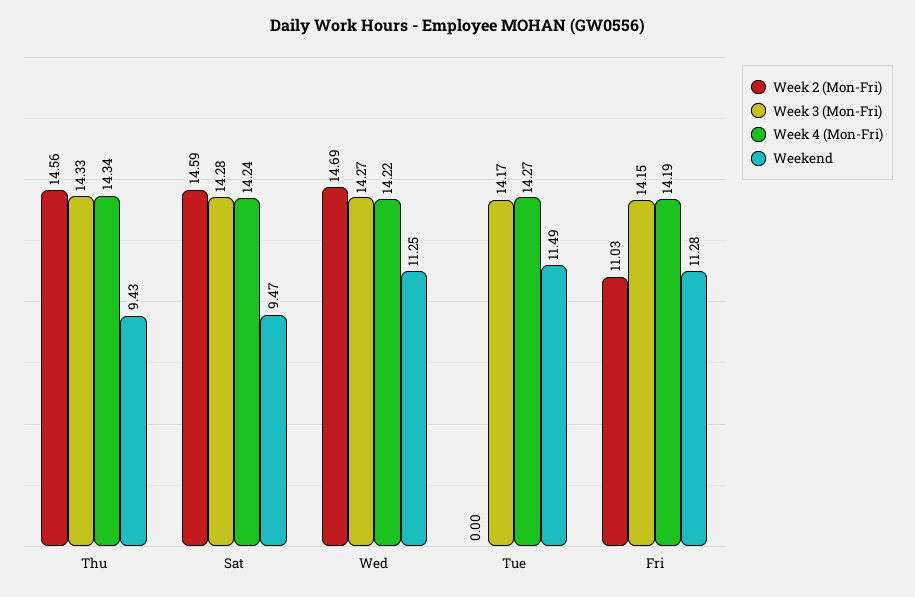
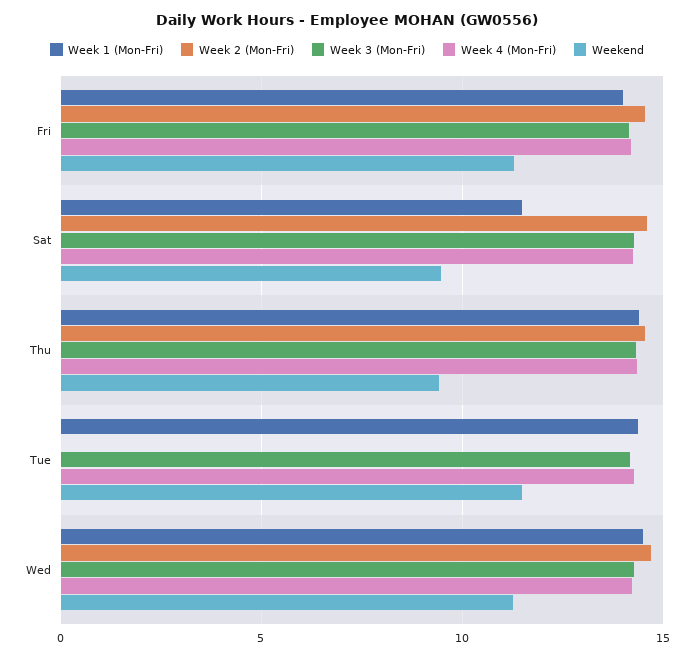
Week 2 (Mon-Fri), Fri: 11.03 -> 14.5
Week 1 (Mon-Fri), Fri: none -> 14
Week 1 (Mon-Fri), Sat: none -> 11.5
Week 1 (Mon-Fri), Thu: none -> 14.5
Week 1 (Mon-Fri), Tue: none -> 14.5
Week 1 (Mon-Fri), Wed: none -> 14.5

